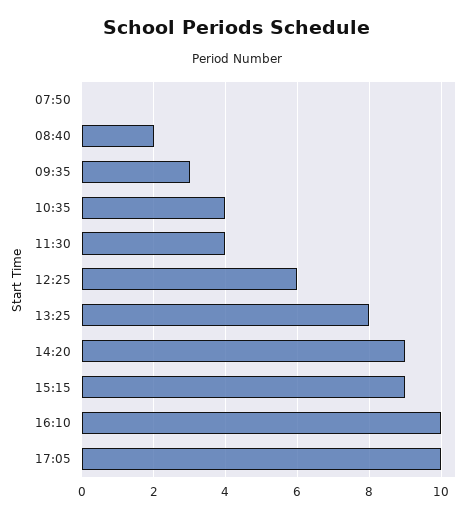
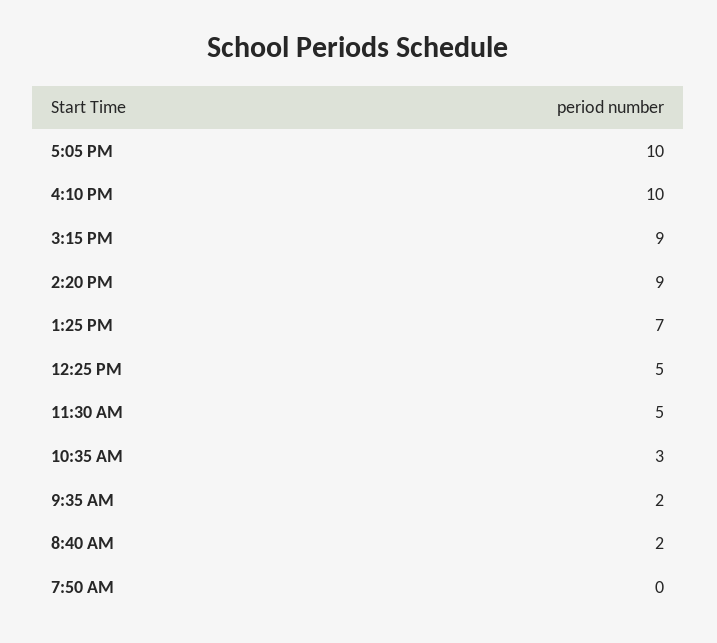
09:35: 3 -> 2
10:35: 4 -> 3
11:30: 4 -> 5
12:25: 6 -> 5
13:25: 8 -> 7

